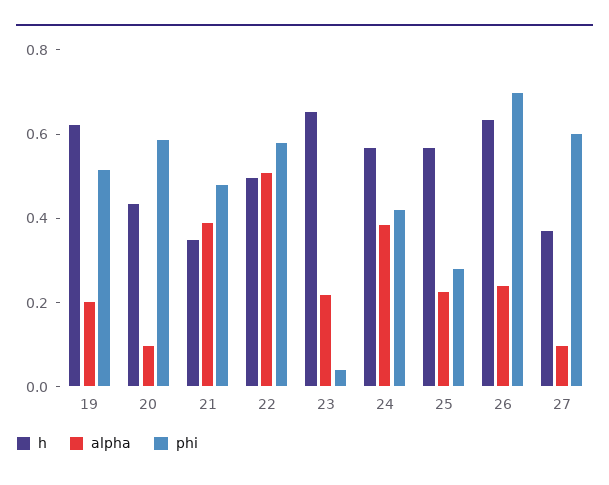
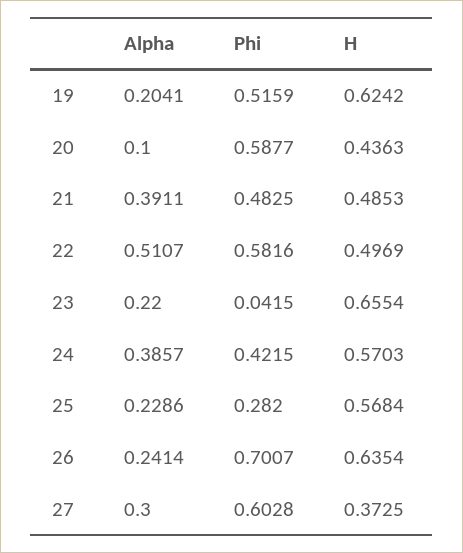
h, 21: 0.35 -> 0.4853
alpha, 27: 0.1 -> 0.3

